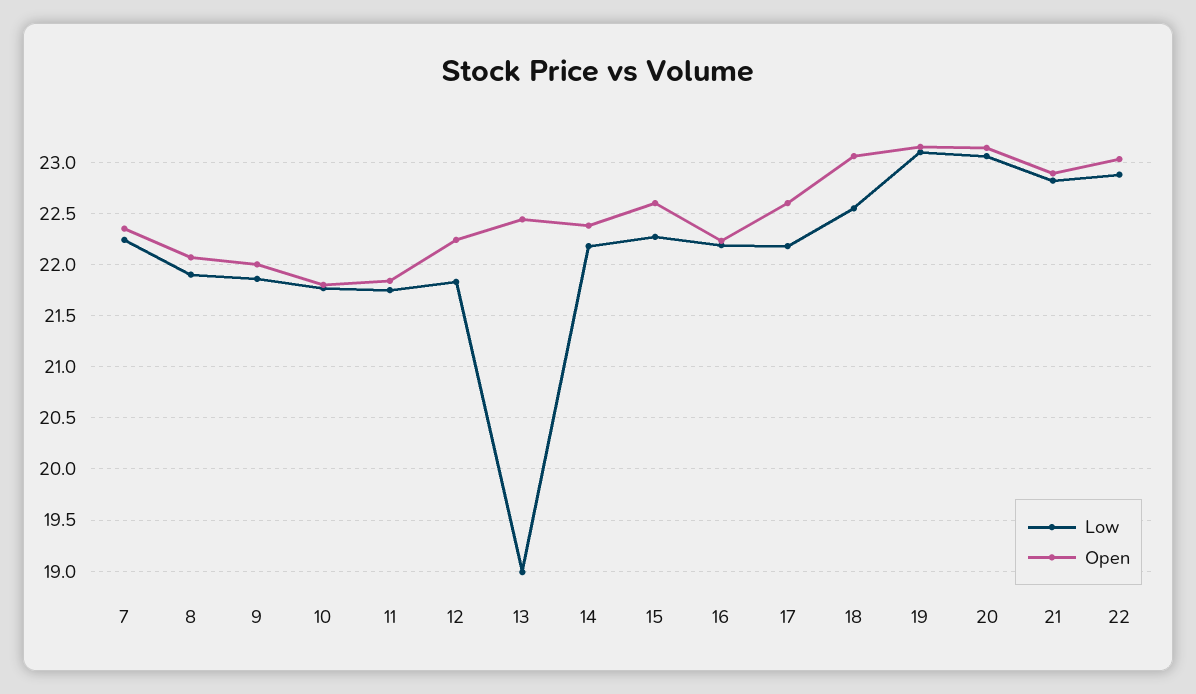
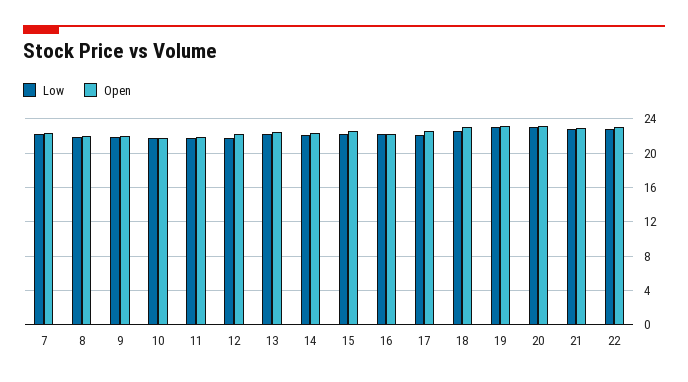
Low, 13: 19 -> 22

